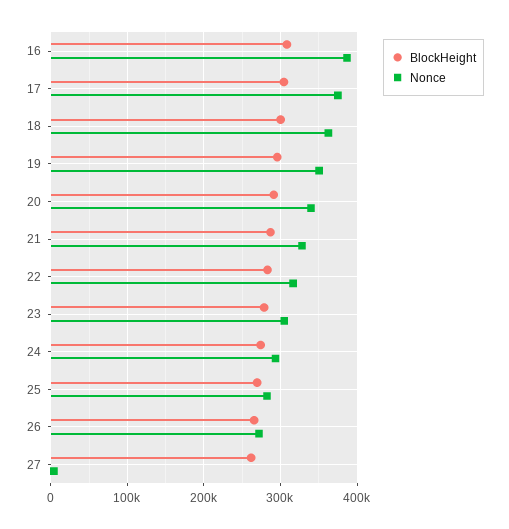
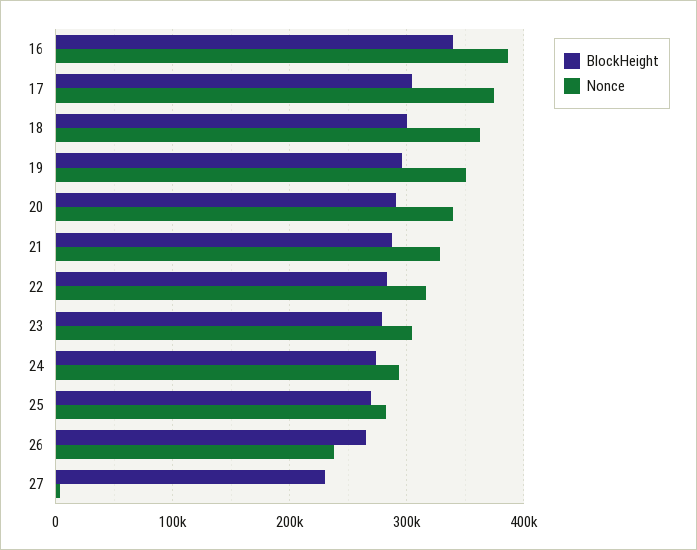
BlockHeight, 16: 310000 -> 340000
Nonce, 26: 270000 -> 240000
BlockHeight, 27: 260000 -> 230000

